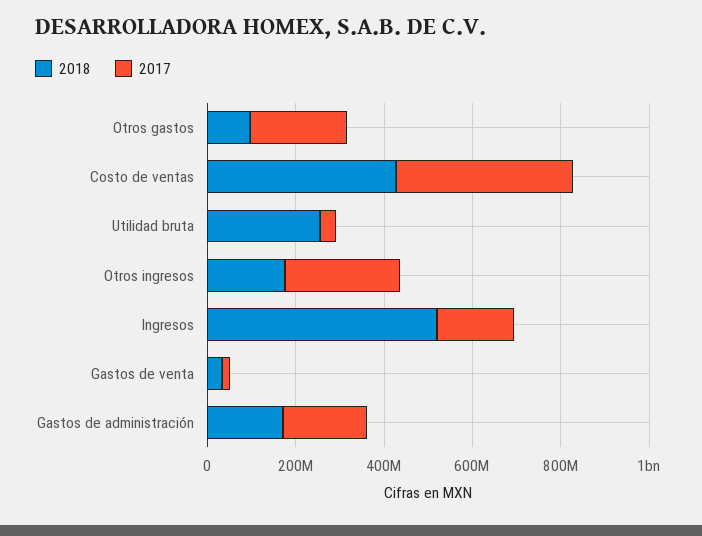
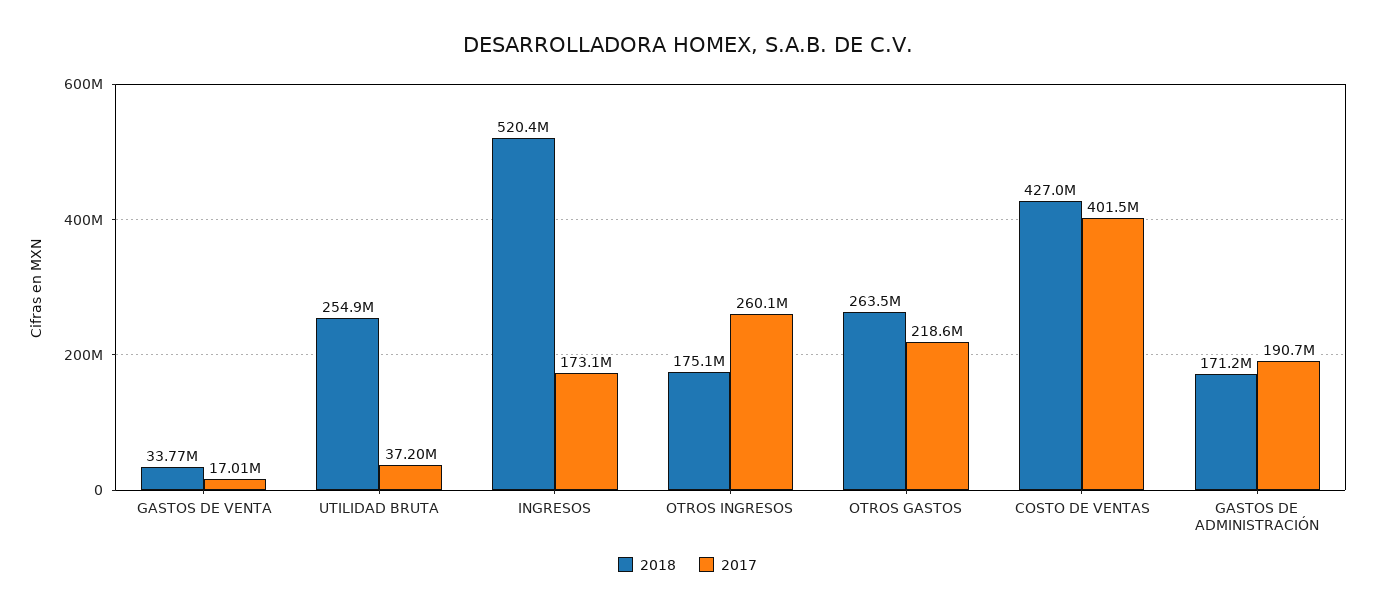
2018, Otros gastos: 100000000 -> 263500000

